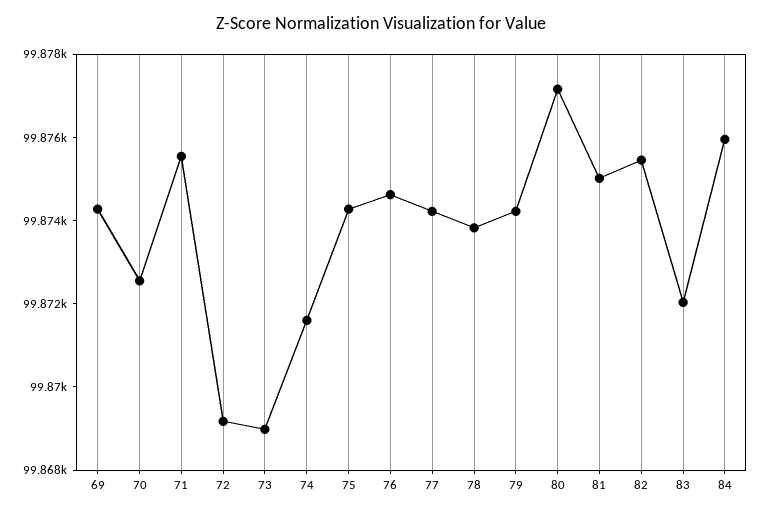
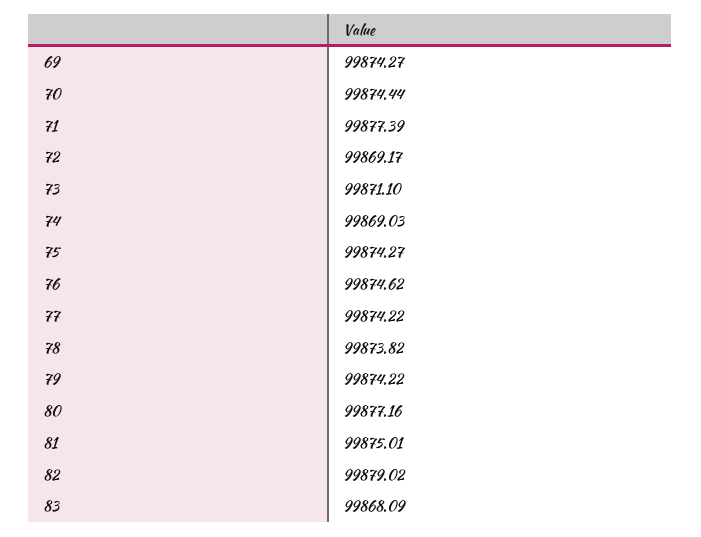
70: 99872.5 -> 99874.44
71: 99875.5 -> 99877.39
73: 99869 -> 99871.1
74: 99871.5 -> 99869.03
82: 99875.5 -> 99879.02
83: 99872 -> 99868.09
84: 99876 -> none

